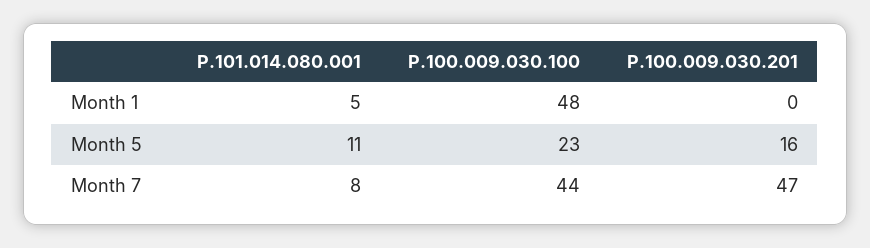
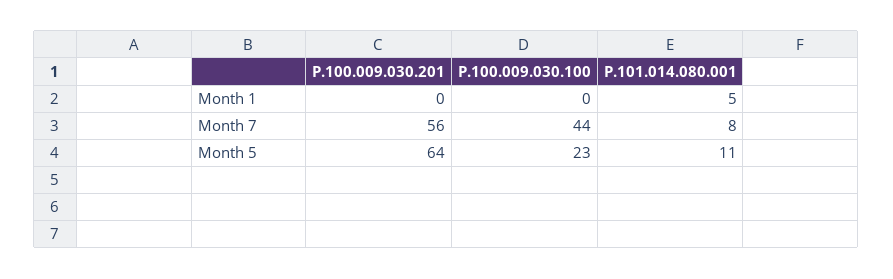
P.100.009.030.100, Month 1: 48 -> 0
P.100.009.030.201, Month 5: 16 -> 64
P.100.009.030.201, Month 7: 47 -> 56

